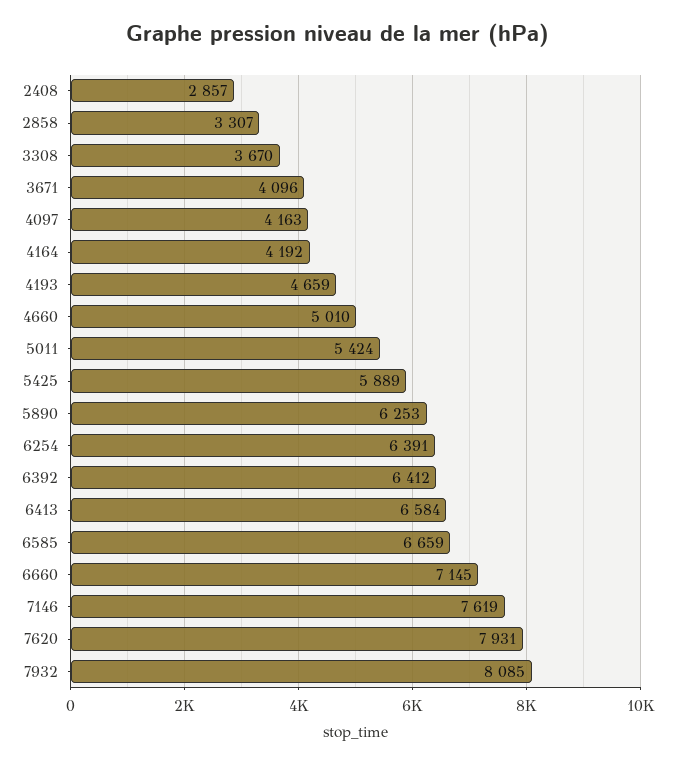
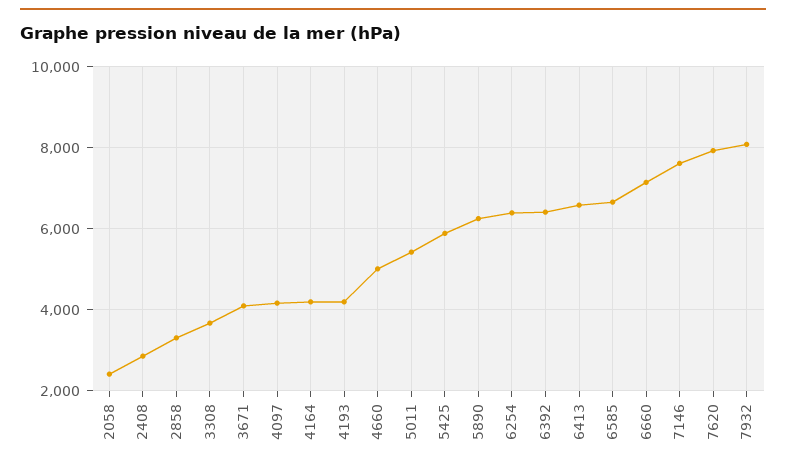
4193: 4659 -> 4200
2058: none -> 2400

